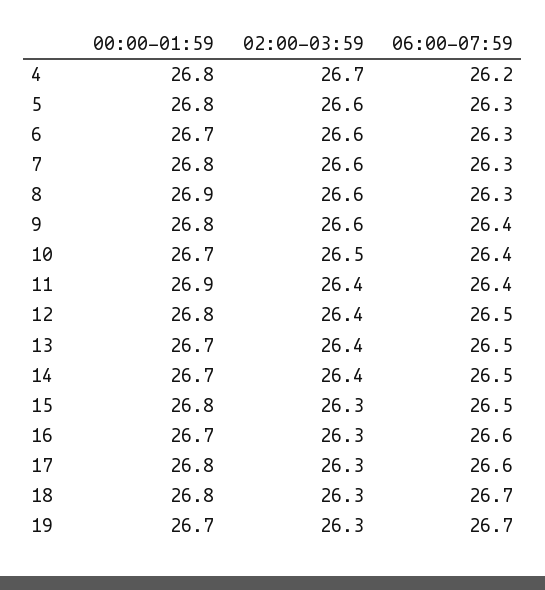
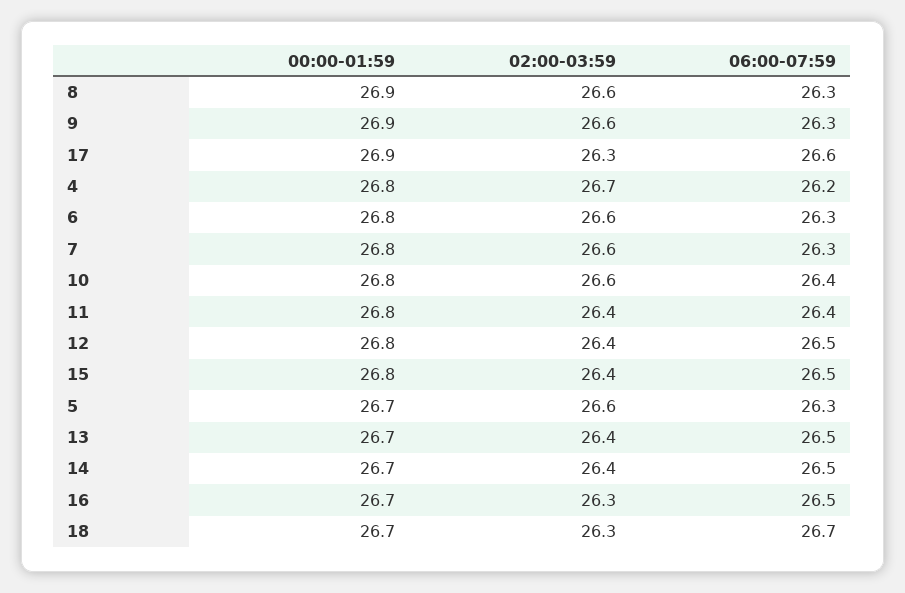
00:00-01:59, 5: 26.8 -> 26.7
00:00-01:59, 6: 26.7 -> 26.8
00:00-01:59, 9: 26.8 -> 26.9
06:00-07:59, 9: 26.4 -> 26.3
00:00-01:59, 10: 26.7 -> 26.8
02:00-03:59, 10: 26.5 -> 26.6
00:00-01:59, 11: 26.9 -> 26.8
02:00-03:59, 15: 26.3 -> 26.4
06:00-07:59, 16: 26.6 -> 26.5
00:00-01:59, 17: 26.8 -> 26.9
00:00-01:59, 18: 26.8 -> 26.7
00:00-01:59, 19: 26.7 -> none
02:00-03:59, 19: 26.3 -> none
06:00-07:59, 19: 26.7 -> none

